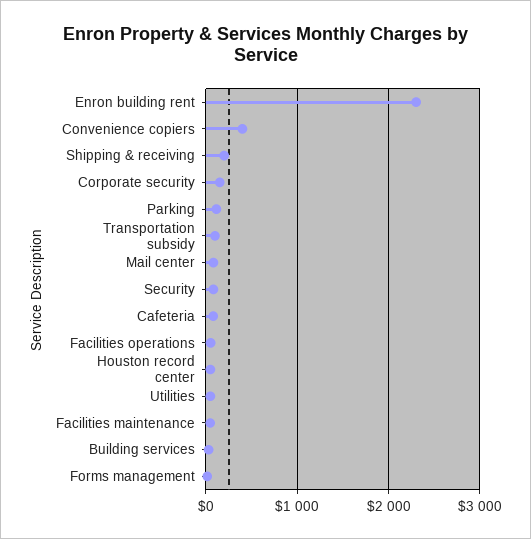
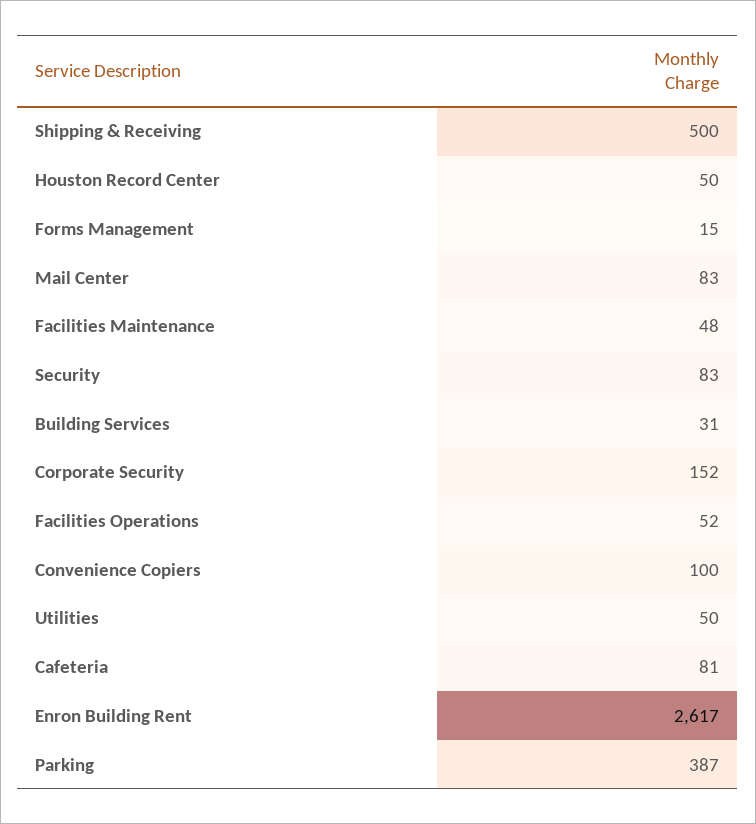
Enron building rent: 2300 -> 2617
Convenience copiers: 400 -> 100
Shipping & receiving: 200 -> 500
Parking: 100 -> 387
Transportation subsidy: 100 -> none

